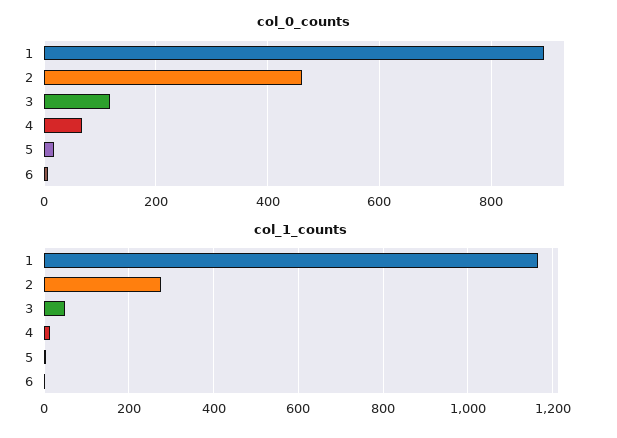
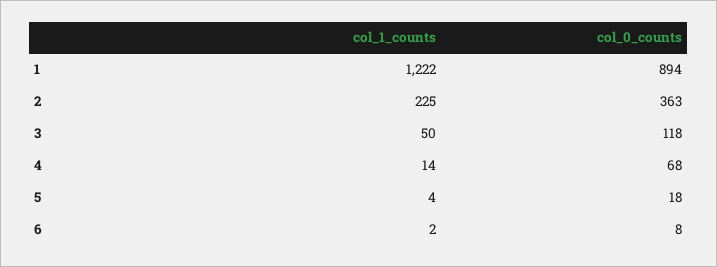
col_0_counts, 2: 460 -> 363
col_1_counts, 1: 1160 -> 1222
col_1_counts, 2: 280 -> 225

